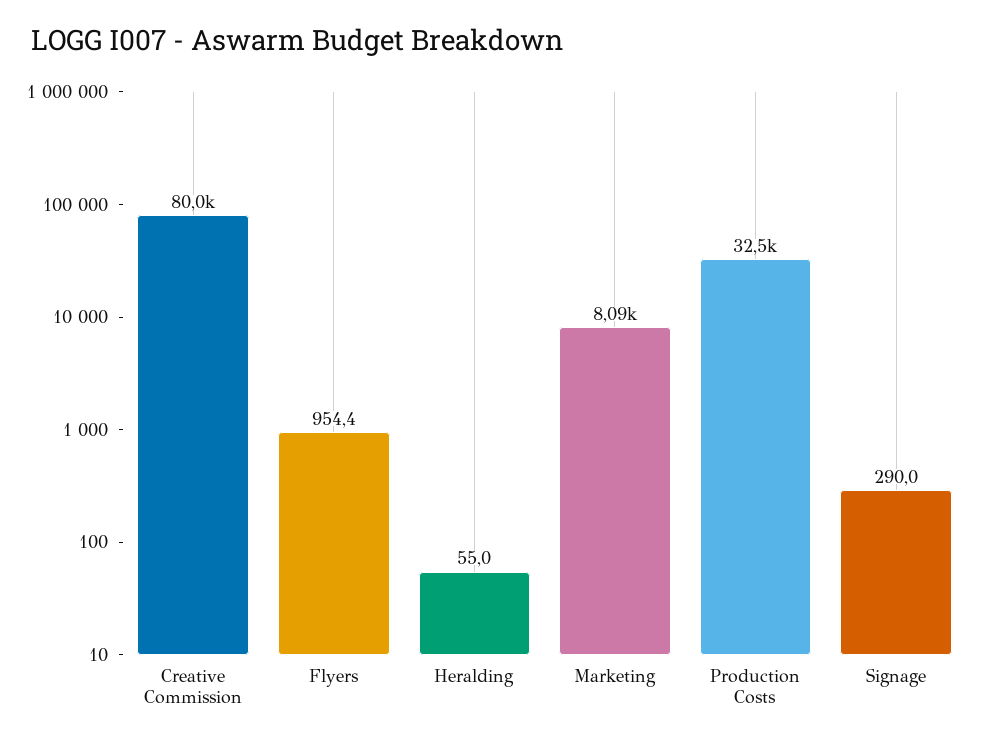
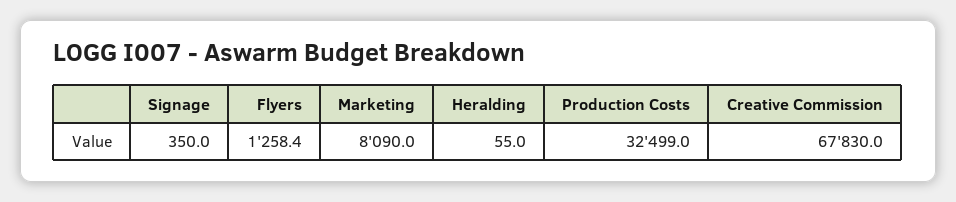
Creative Commission: 80000 -> 67830
Flyers: 954.4 -> 1258.4
Signage: 290 -> 350

